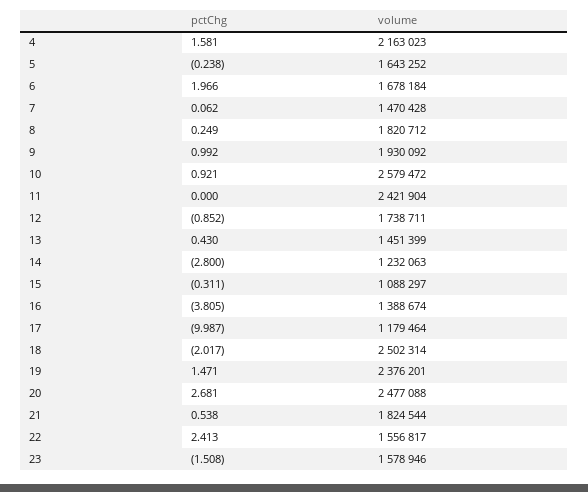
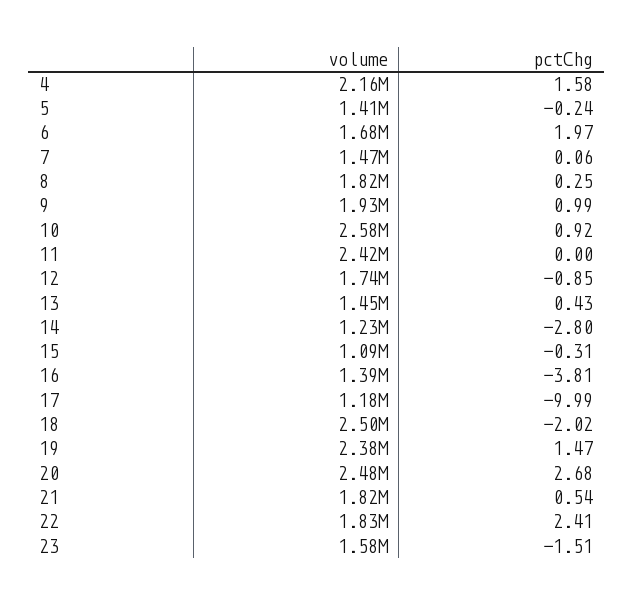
volume, 5: 1643252 -> 1410000
volume, 22: 1556817 -> 1830000

